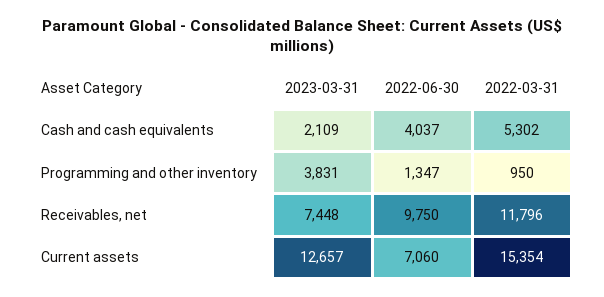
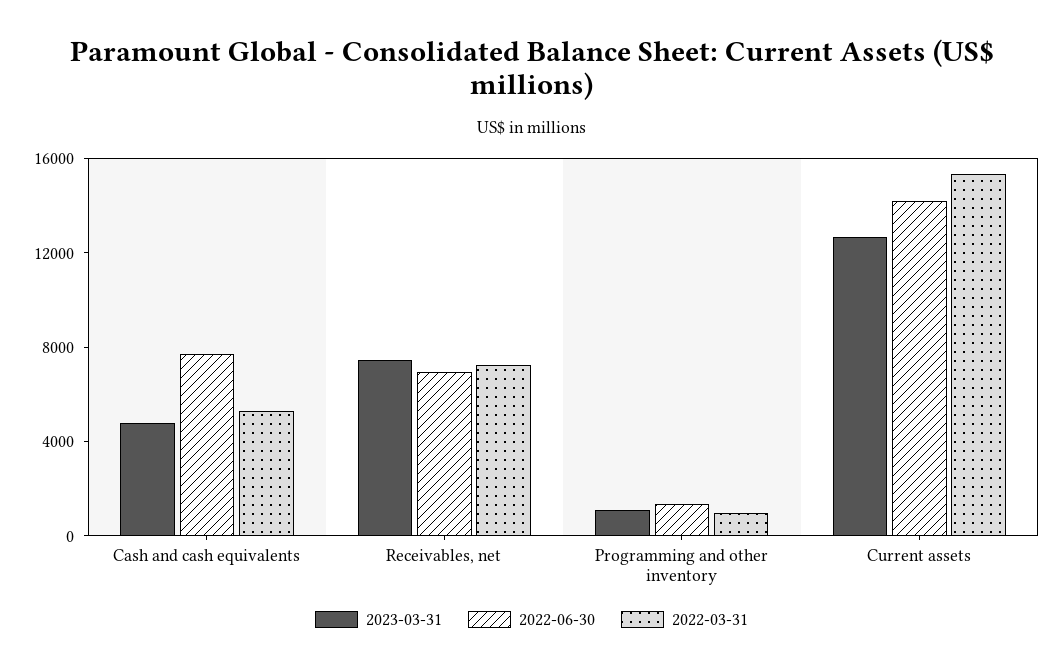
2023-03-31, Cash and cash equivalents: 2109 -> 5000
2022-06-30, Cash and cash equivalents: 4037 -> 8000
2023-03-31, Programming and other inventory: 3831 -> 1000
2022-06-30, Receivables, net: 9750 -> 7000
2022-03-31, Receivables, net: 11796 -> 7000
2022-06-30, Current assets: 7060 -> 14000

